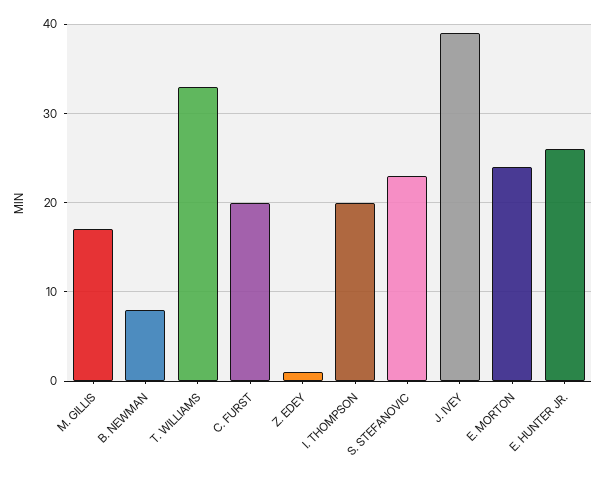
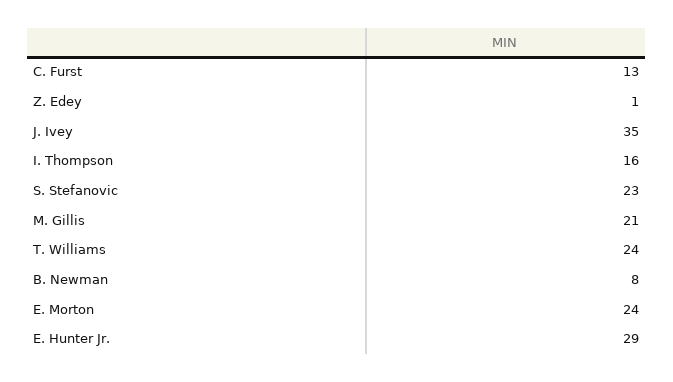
M. GILLIS: 17 -> 21
T. WILLIAMS: 33 -> 24
C. FURST: 20 -> 13
I. THOMPSON: 20 -> 16
J. IVEY: 39 -> 35
E. HUNTER JR.: 26 -> 29

